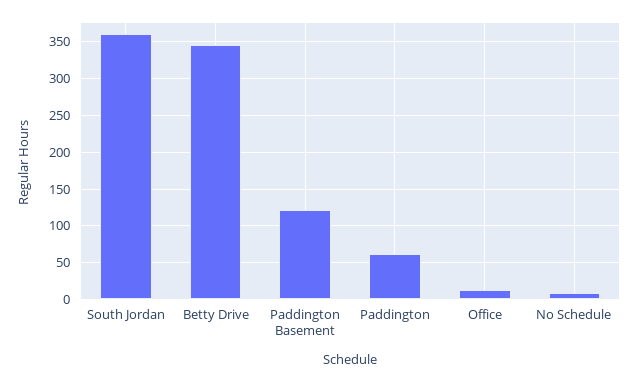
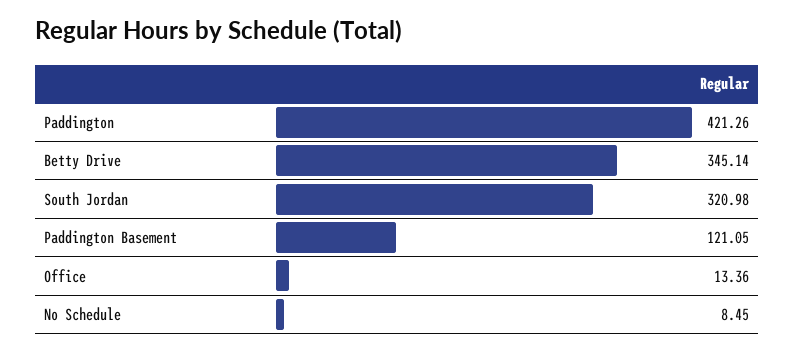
South Jordan: 360 -> 320.98
Paddington: 60 -> 421.26

